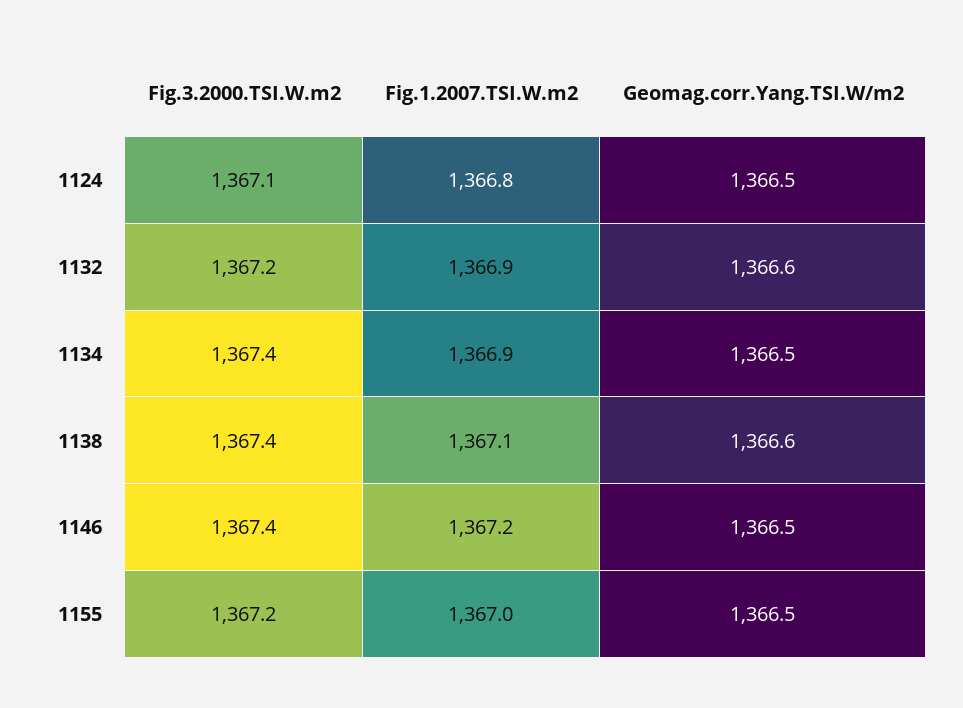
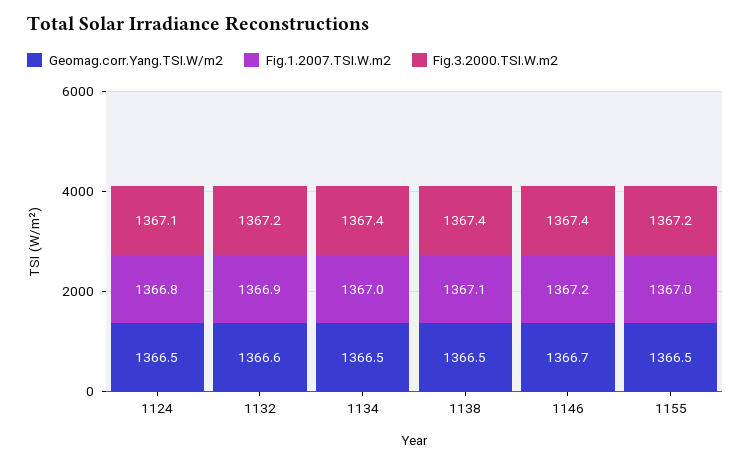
Fig.1.2007.TSI.W.m2, 1134: 1366.9 -> 1367
Geomag.corr.Yang.TSI.W/m2, 1138: 1366.6 -> 1366.5
Geomag.corr.Yang.TSI.W/m2, 1146: 1366.5 -> 1366.7

